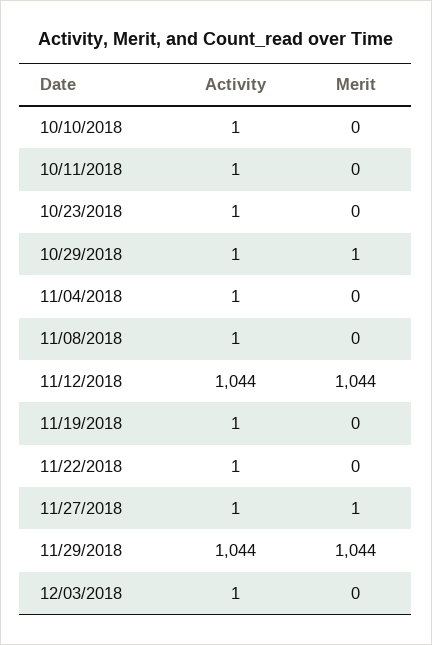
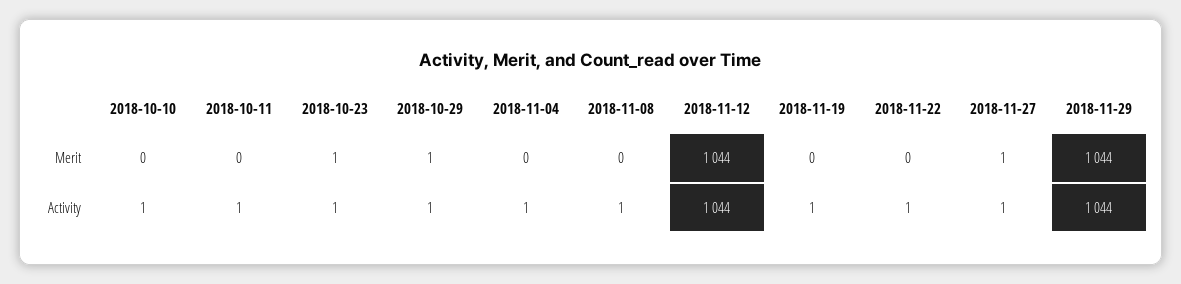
Merit, 10/23/2018: 0 -> 1
Activity, 12/03/2018: 1 -> none
Merit, 12/03/2018: 0 -> none

